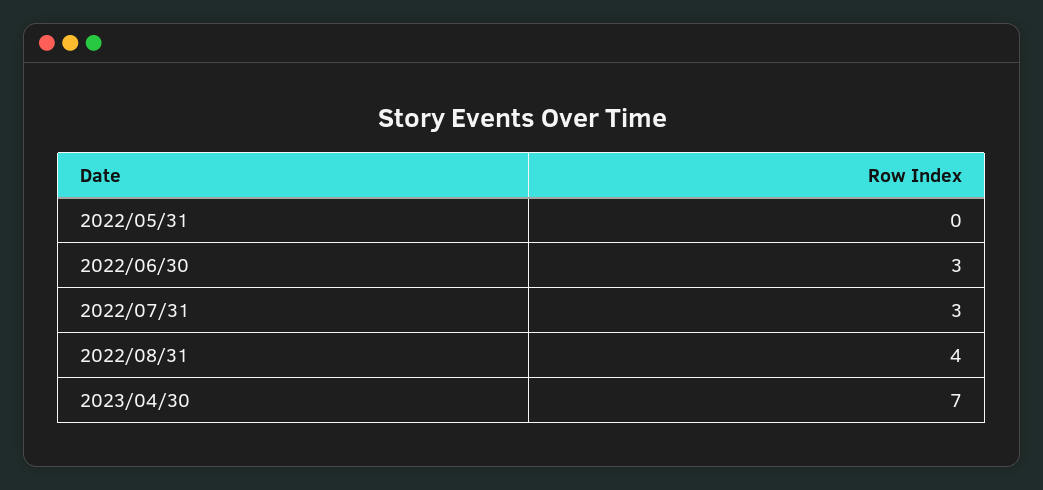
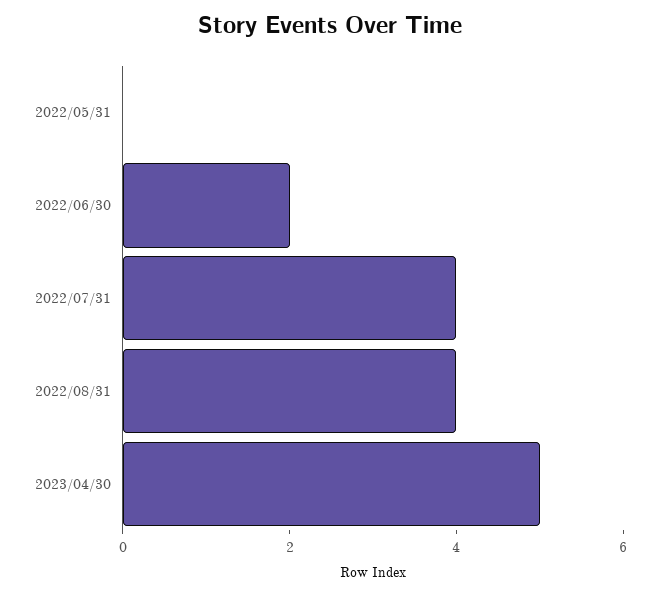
2022/06/30: 3 -> 2
2022/07/31: 3 -> 4
2023/04/30: 7 -> 5

